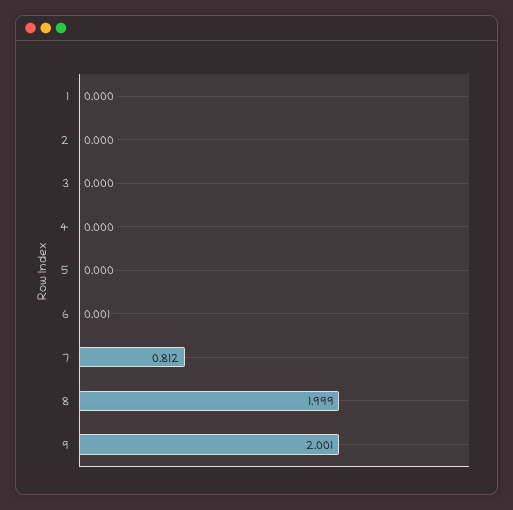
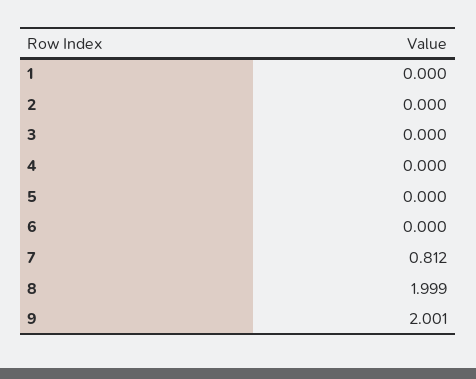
6: 0.001 -> 0

